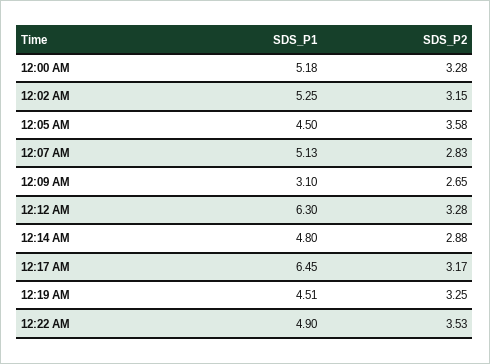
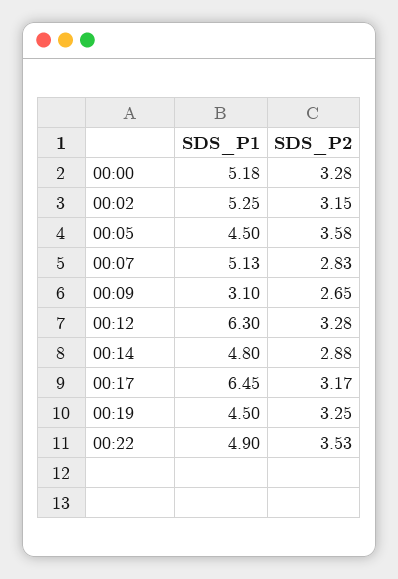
SDS_P1, 12:19 AM: 4.51 -> 4.5

